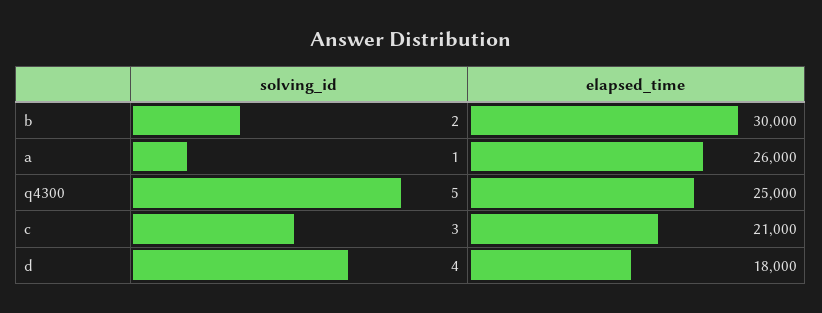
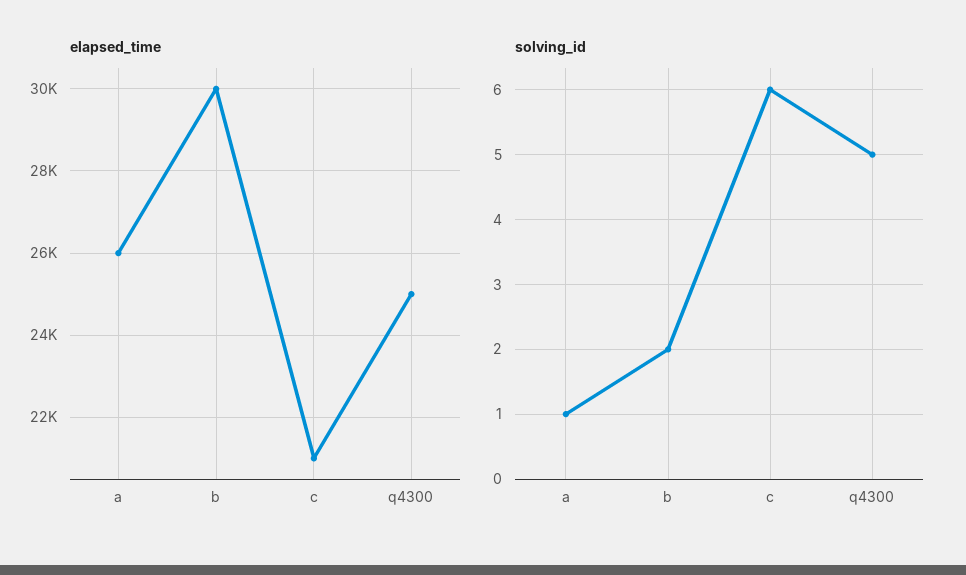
solving_id, c: 3 -> 6
solving_id, d: 4 -> none
elapsed_time, d: 18000 -> none

